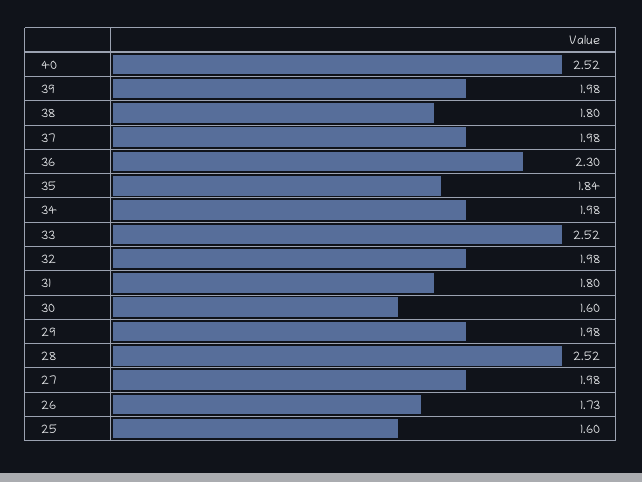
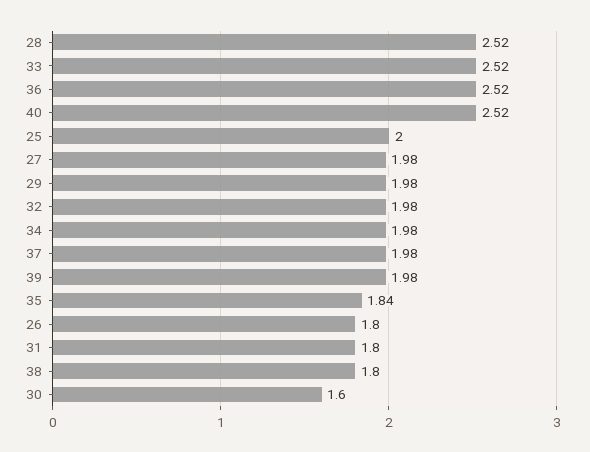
36: 2.3 -> 2.52
26: 1.73 -> 1.8
25: 1.6 -> 2

